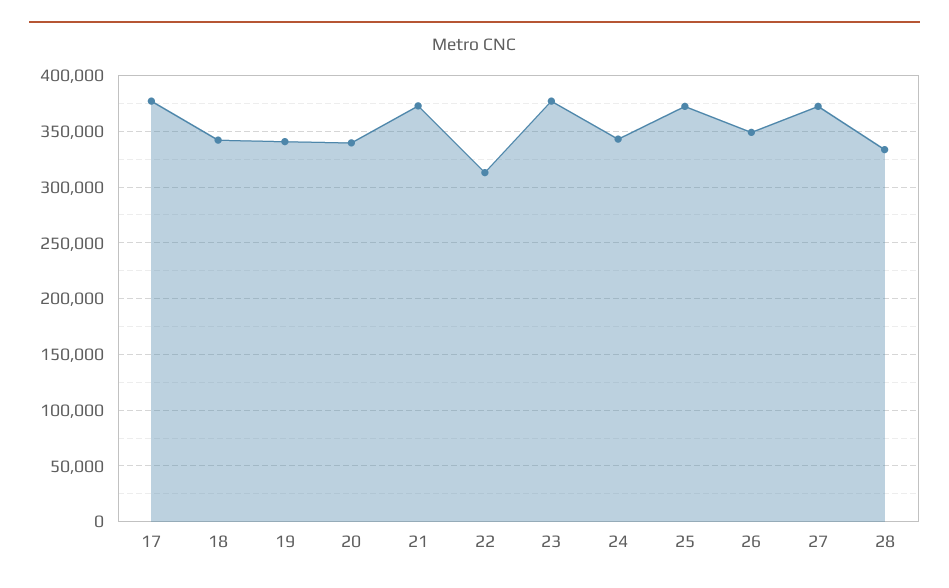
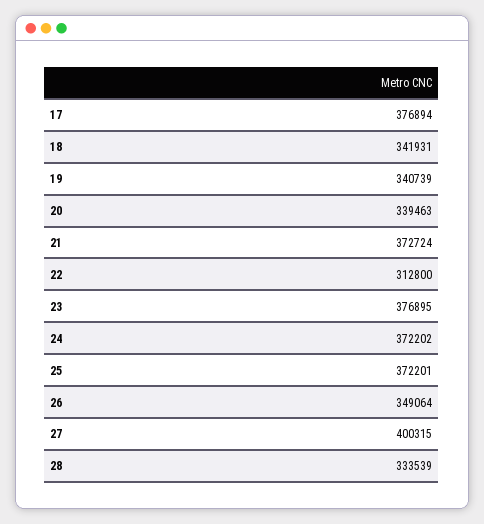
24: 340000 -> 372202
27: 370000 -> 400315

